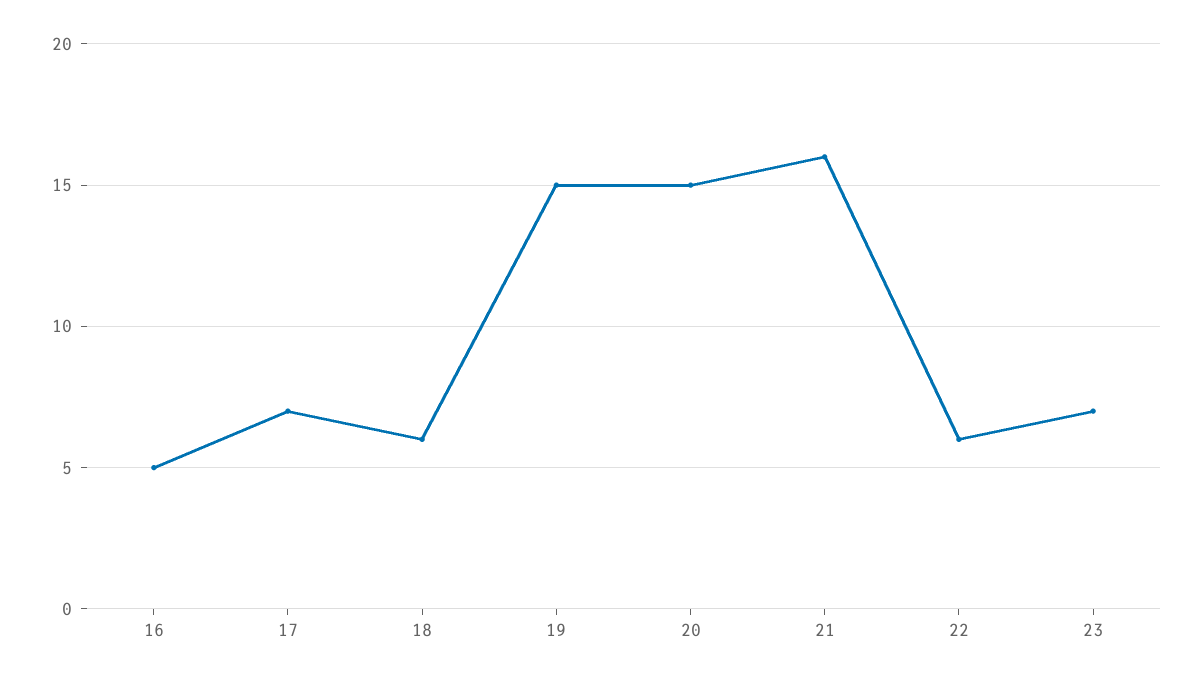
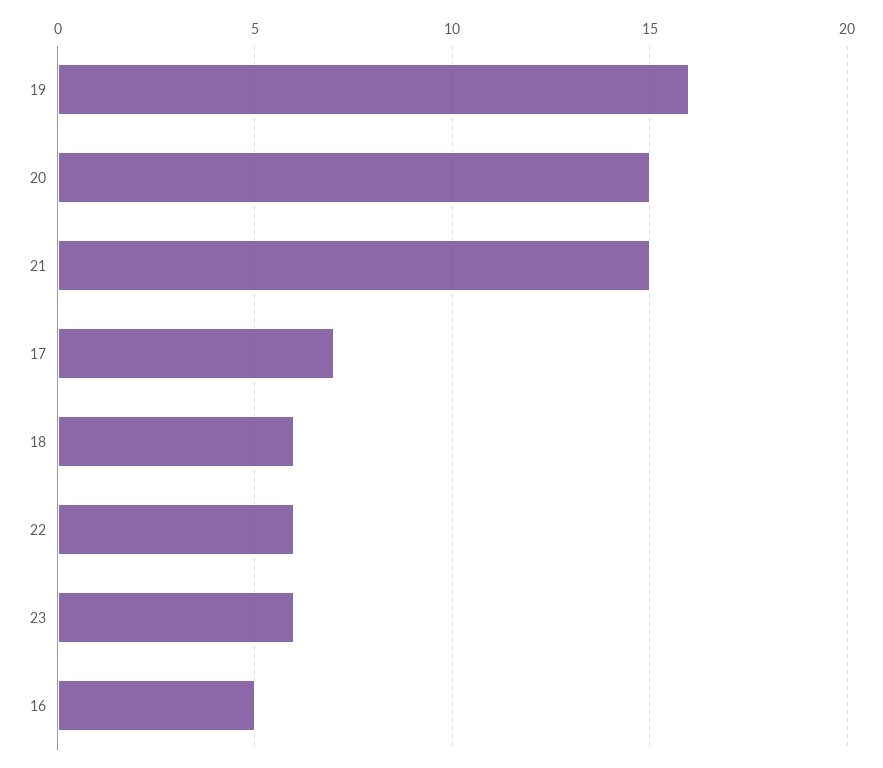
19: 15 -> 16
21: 16 -> 15
23: 7 -> 6

